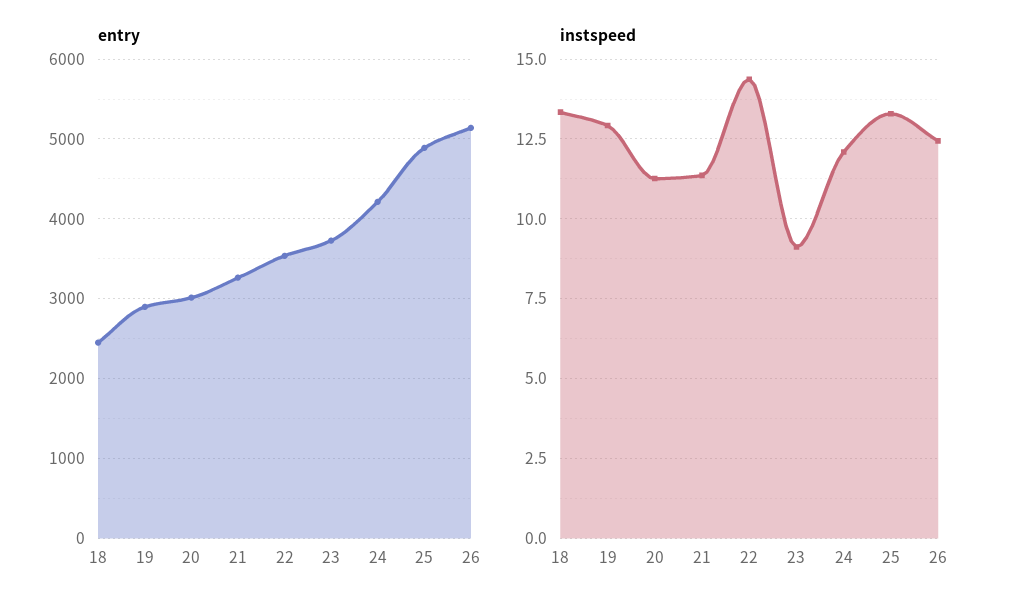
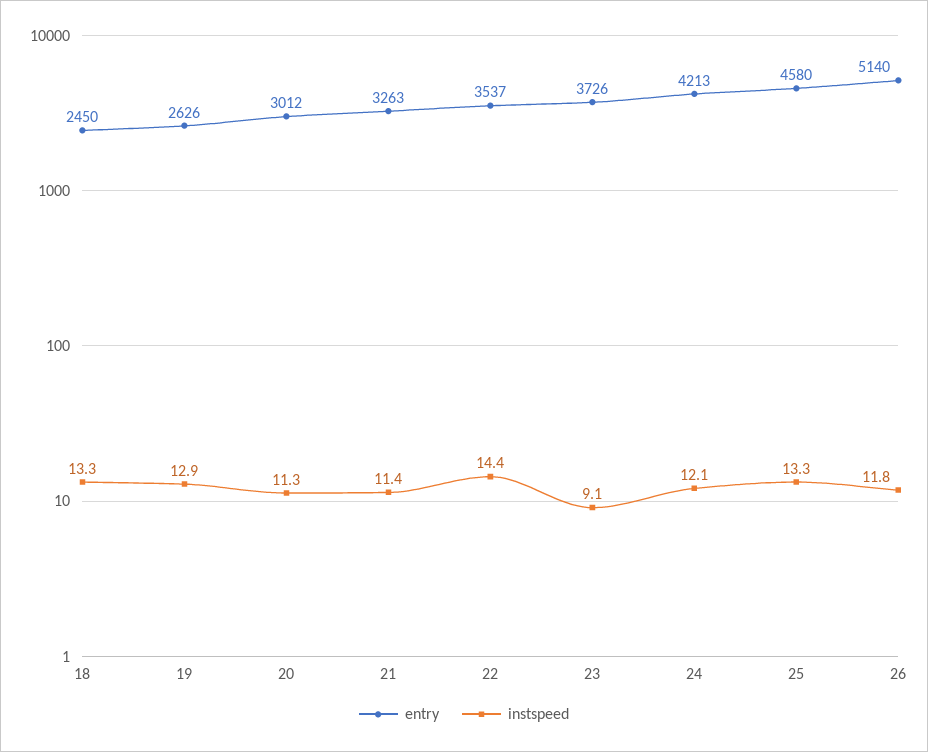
entry, 19: 2900 -> 2626
entry, 25: 4900 -> 4580
instspeed, 26: 12.5 -> 11.8

